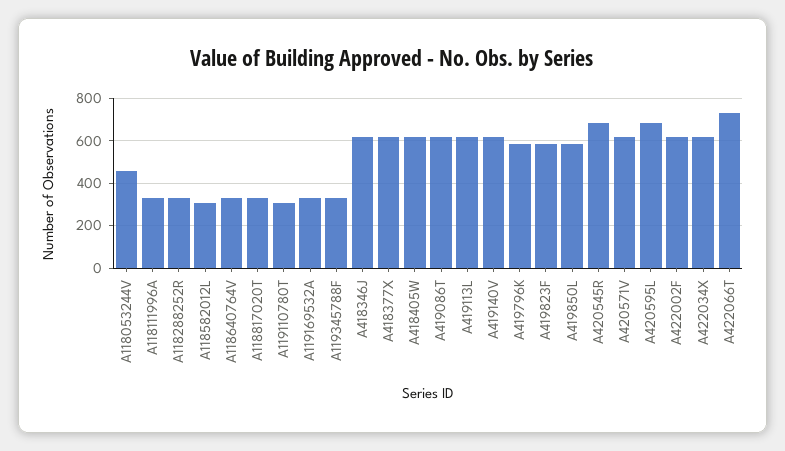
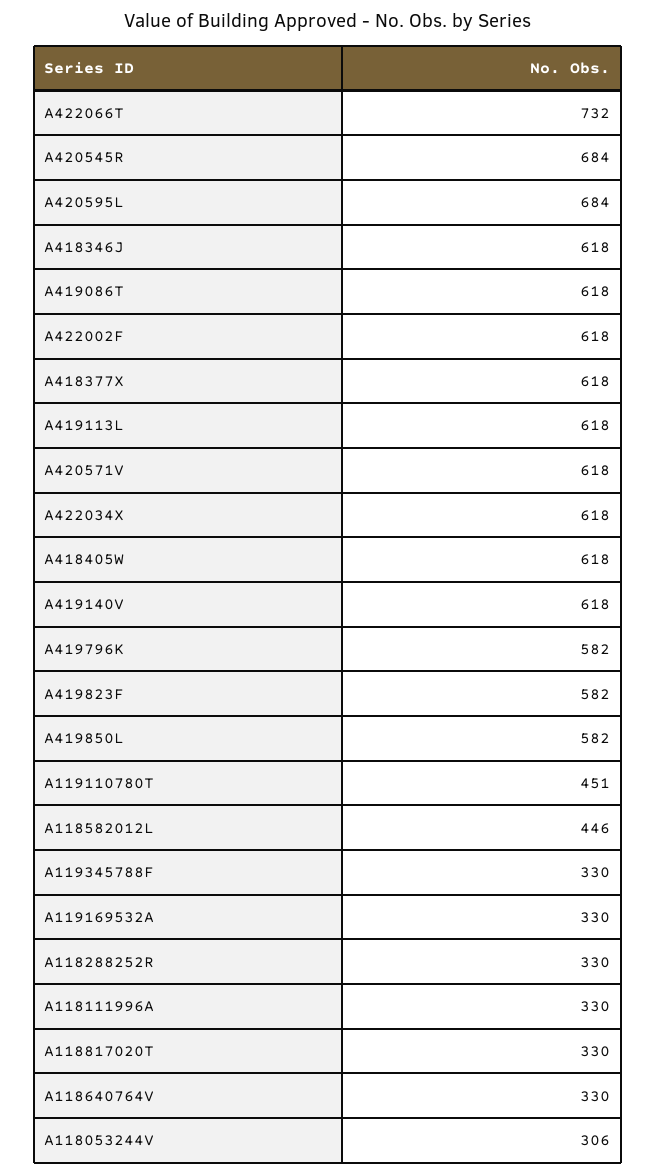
A118053244V: 450 -> 306
A118582012L: 300 -> 446
A119110780T: 300 -> 451

